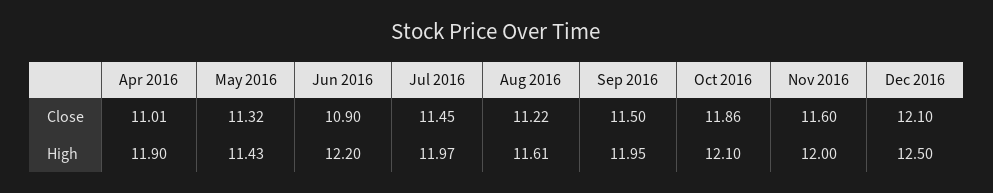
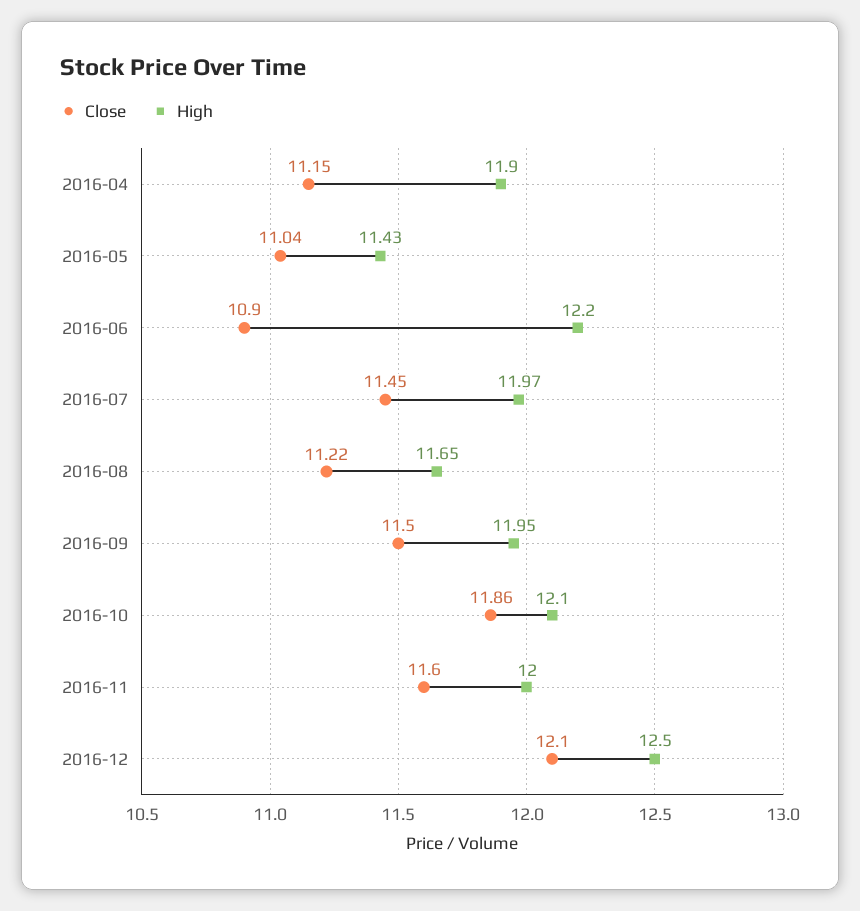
Close, Apr 2016: 11.01 -> 11.15
Close, May 2016: 11.32 -> 11.04
High, Aug 2016: 11.61 -> 11.65

